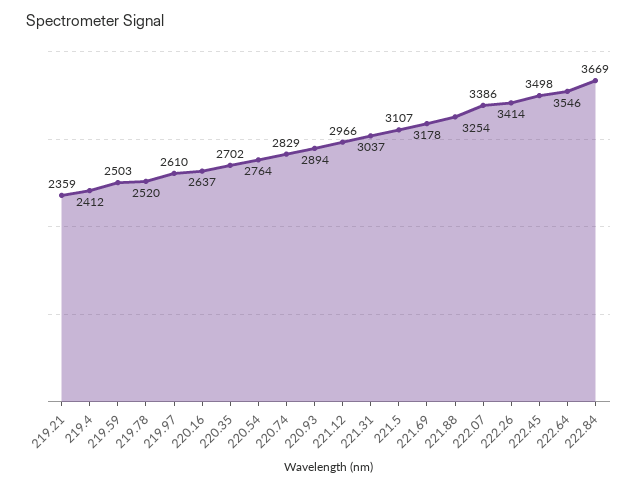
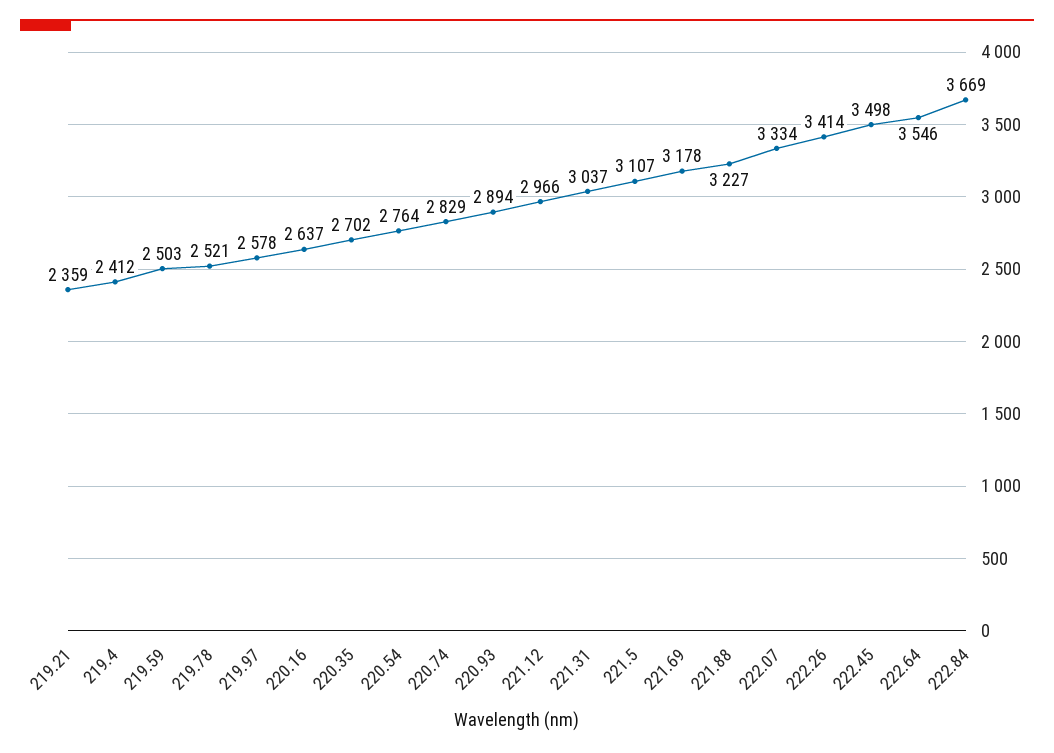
219.78: 2520 -> 2521
219.97: 2610 -> 2578
221.88: 3254 -> 3227
222.07: 3386 -> 3334

